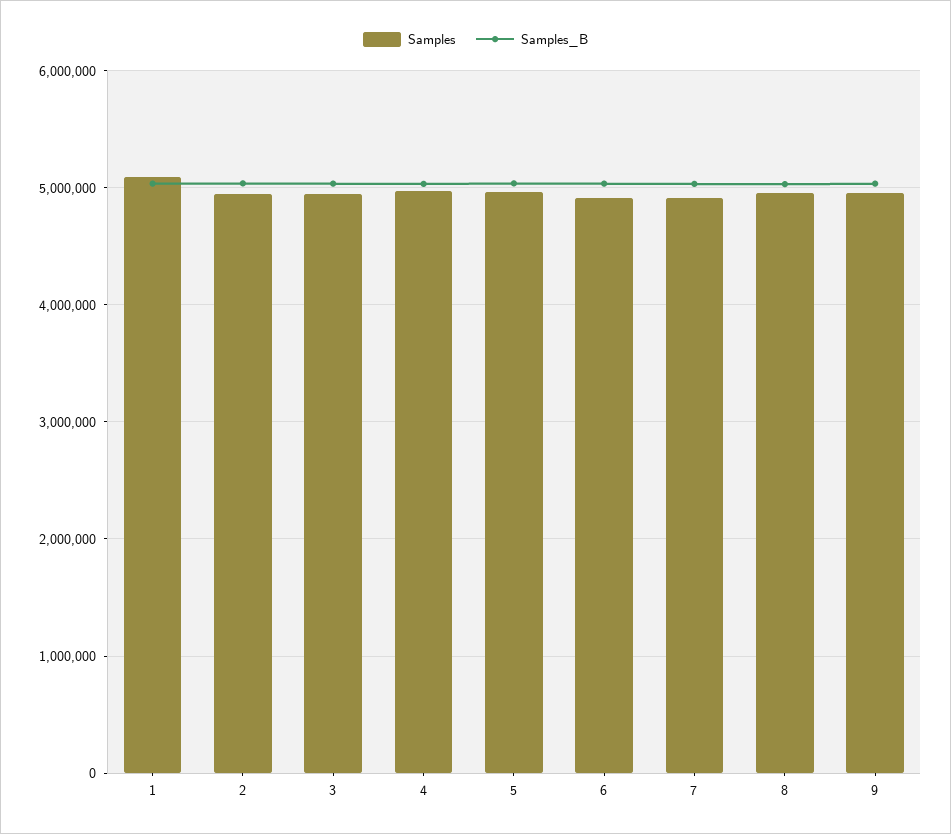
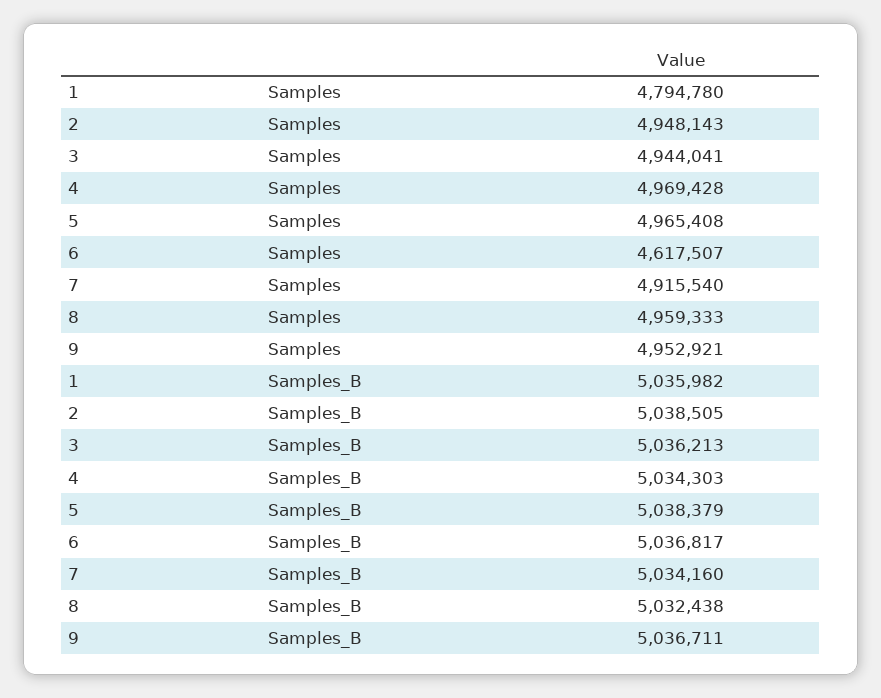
Samples, 1: 5100000 -> 4794780
Samples, 6: 4900000 -> 4617507

